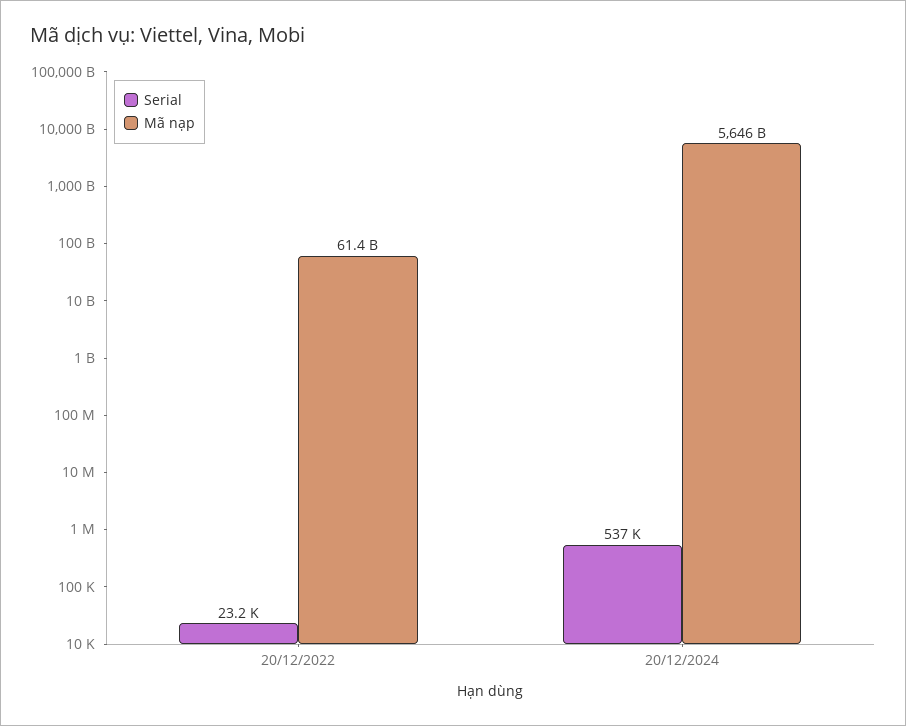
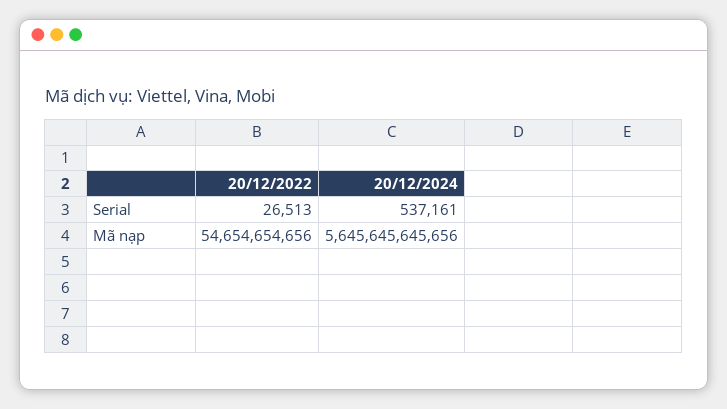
Serial, 20/12/2022: 23200 -> 26513
Mã nạp, 20/12/2022: 61400000000 -> 54654654656

